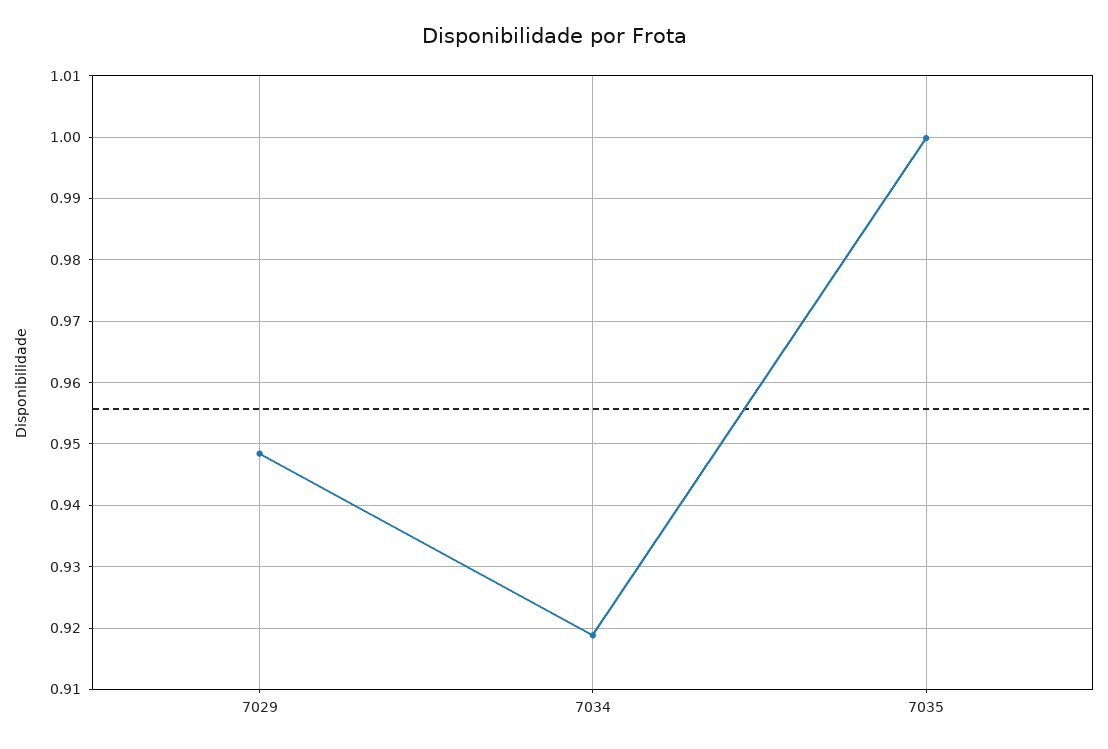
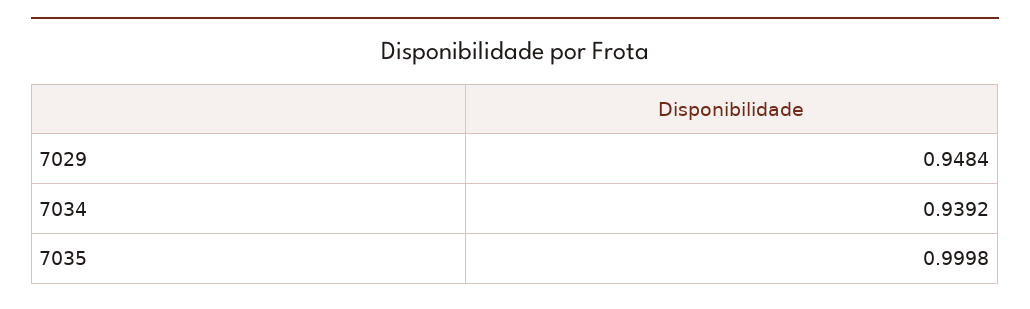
7034: 0.919 -> 0.9392

